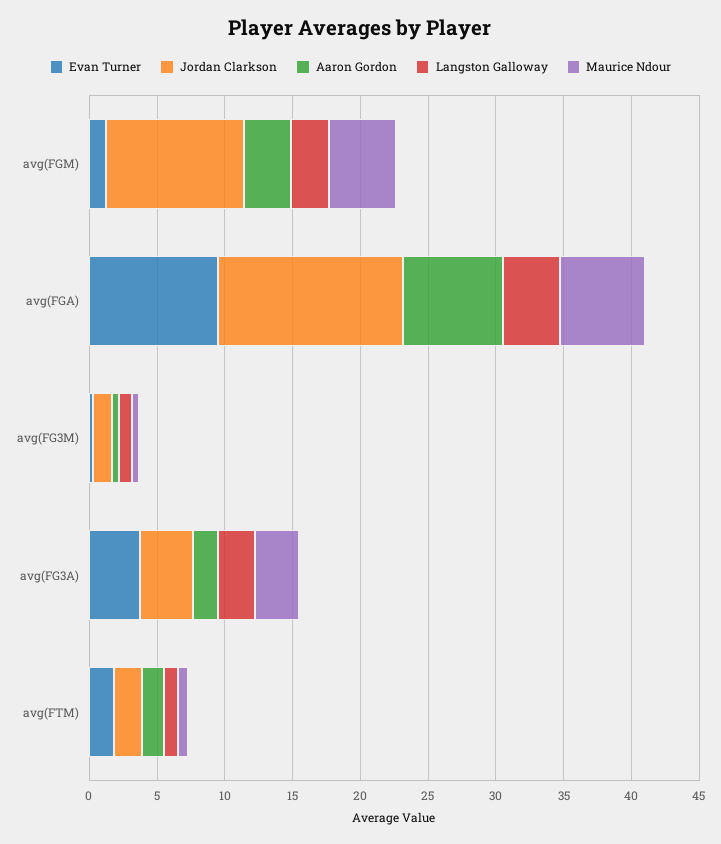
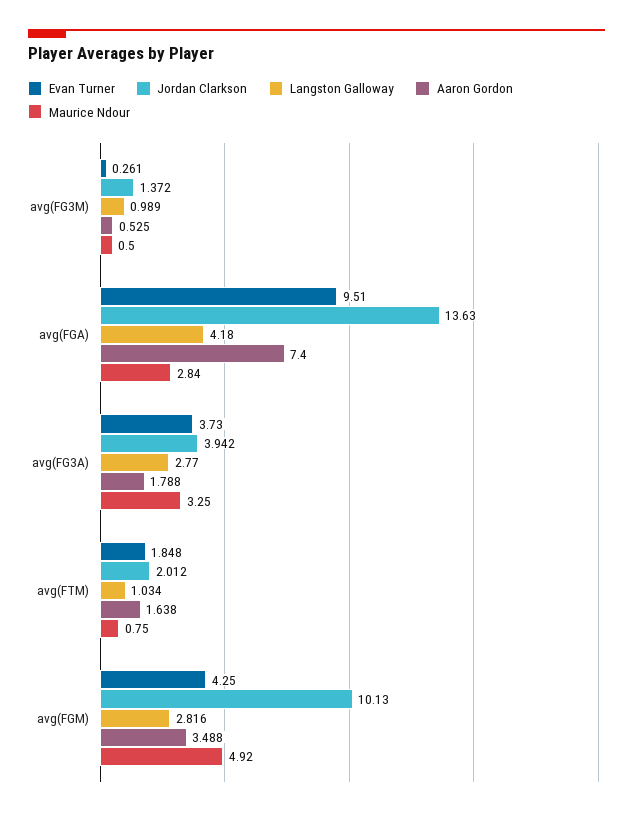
Evan Turner, avg(FGM): 1 -> 4.25
Maurice Ndour, avg(FGA): 6 -> 2.84

